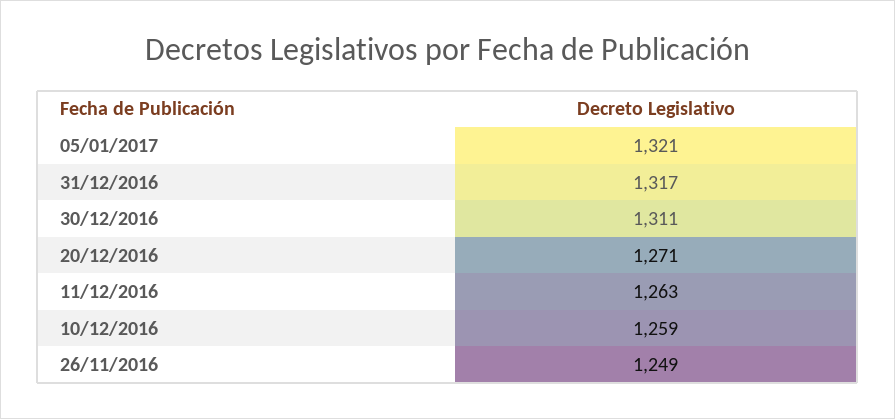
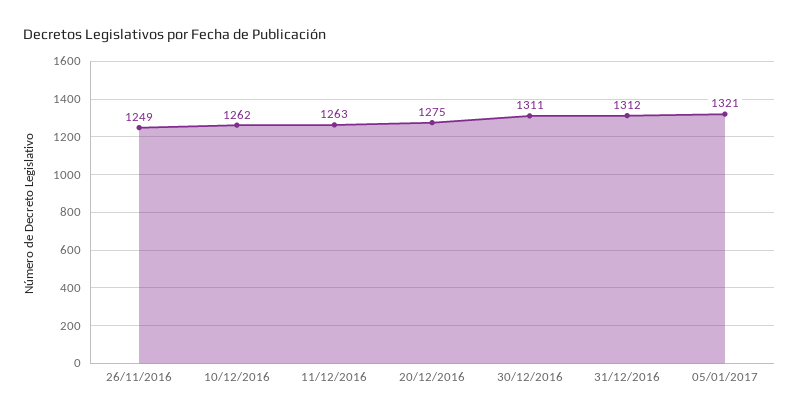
31/12/2016: 1317 -> 1312
20/12/2016: 1271 -> 1275
10/12/2016: 1259 -> 1262

